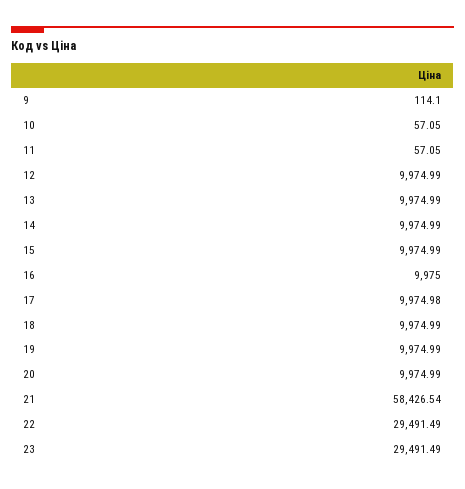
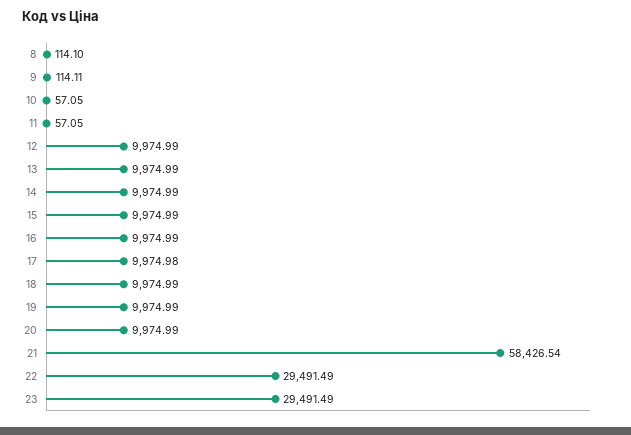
9: 114.1 -> 114.11
16: 9975 -> 9974.99
8: none -> 114.1

